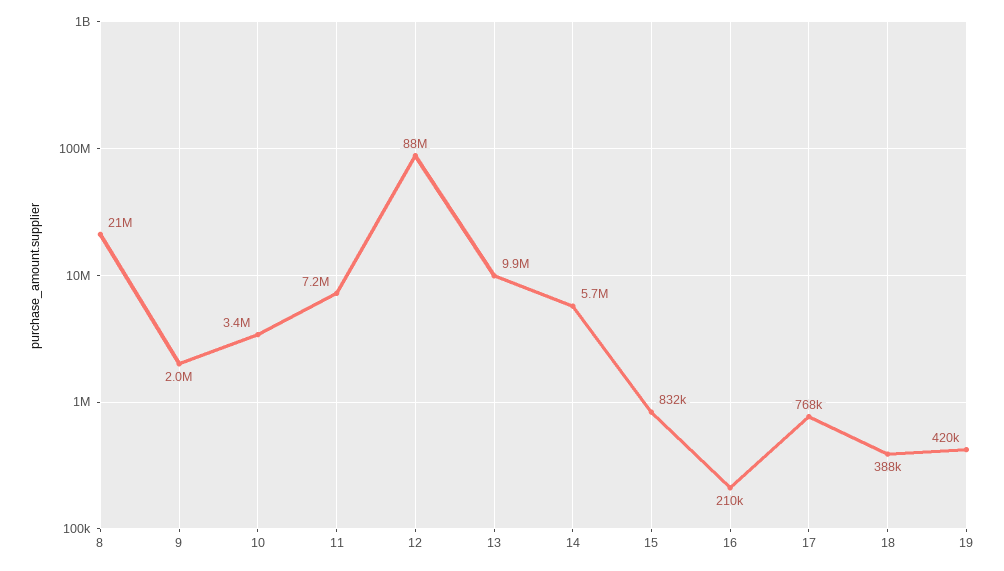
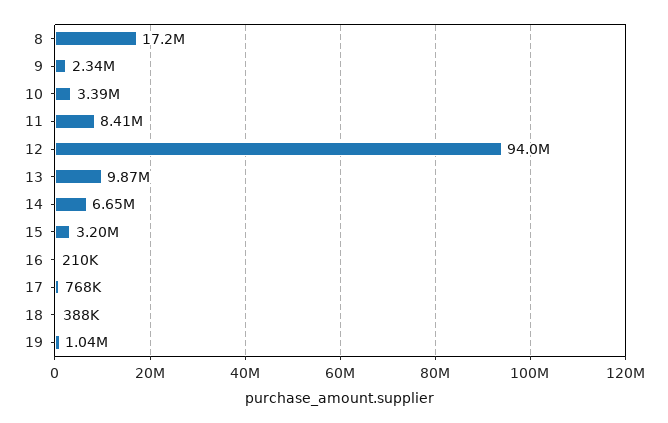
8: 21000000 -> 17200000
9: 2000000 -> 2340000
11: 7200000 -> 8410000
12: 88000000 -> 94000000
14: 5700000 -> 6650000
15: 832000 -> 3200000
19: 420000 -> 1040000

